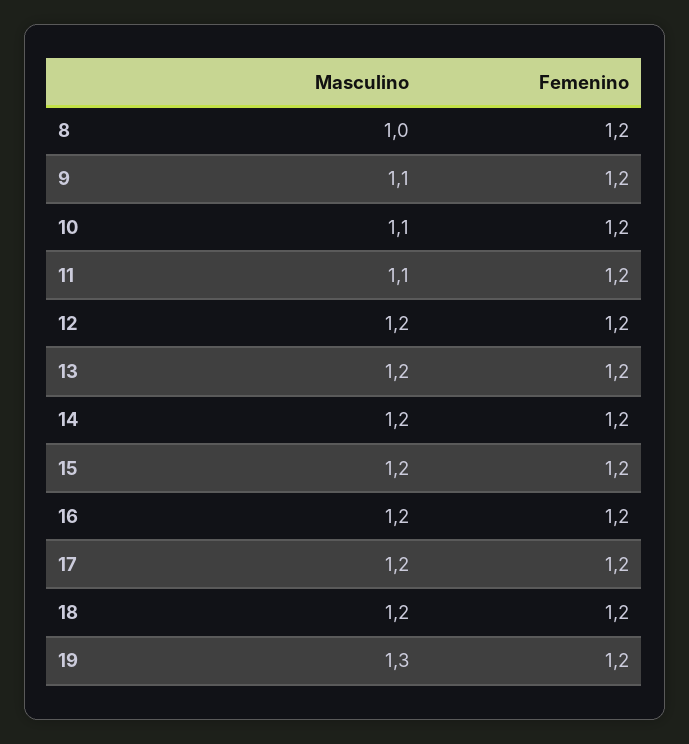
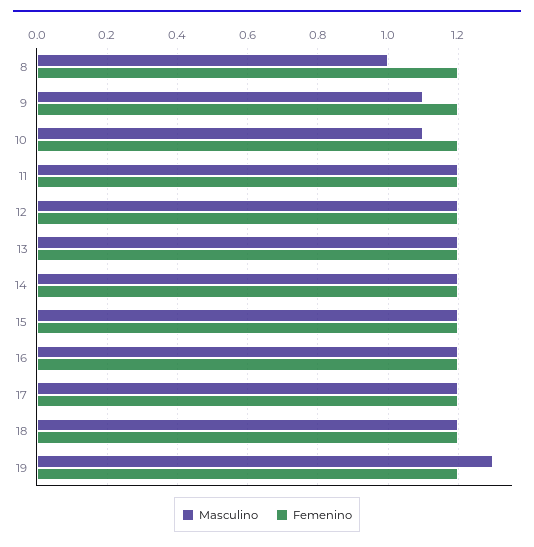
Masculino, 11: 1.1 -> 1.2

